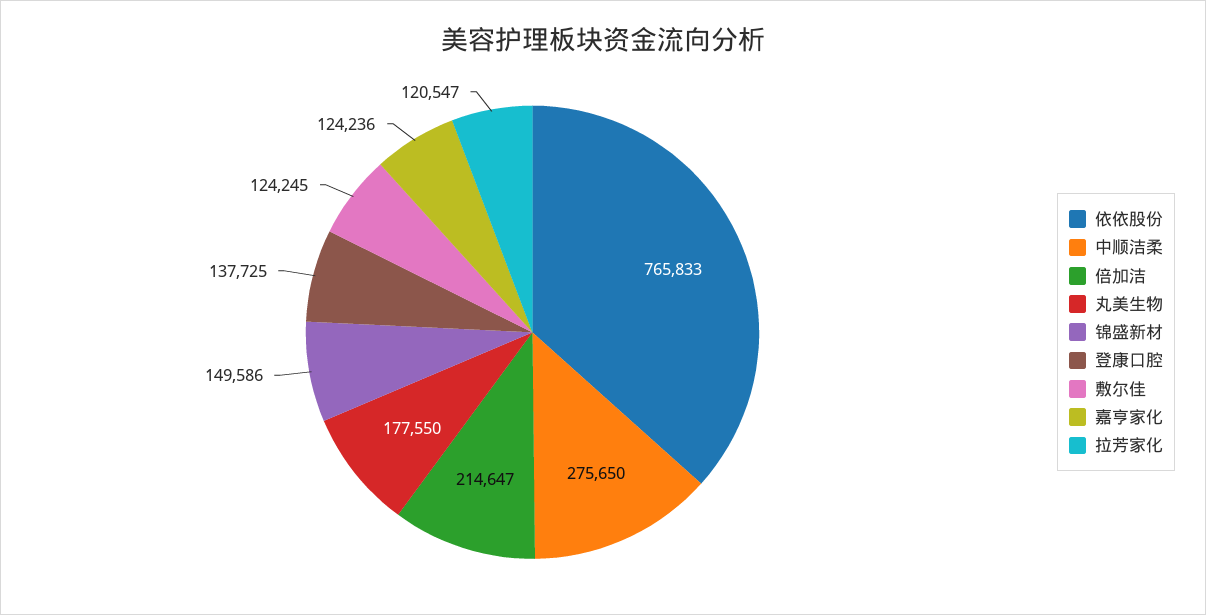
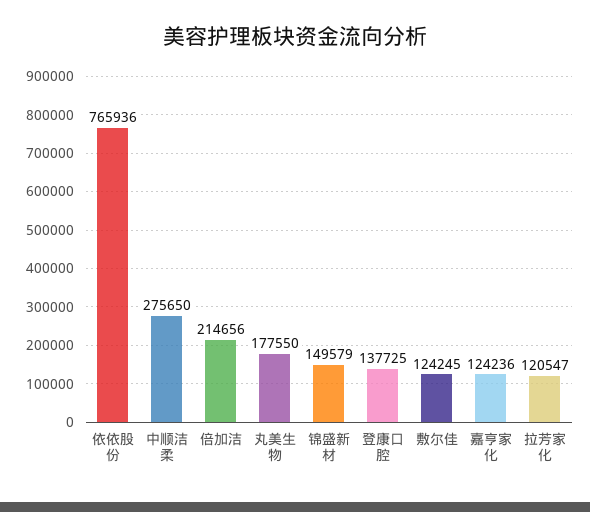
依依股份: 765833 -> 765936
倍加洁: 214647 -> 214656
锦盛新材: 149586 -> 149579

